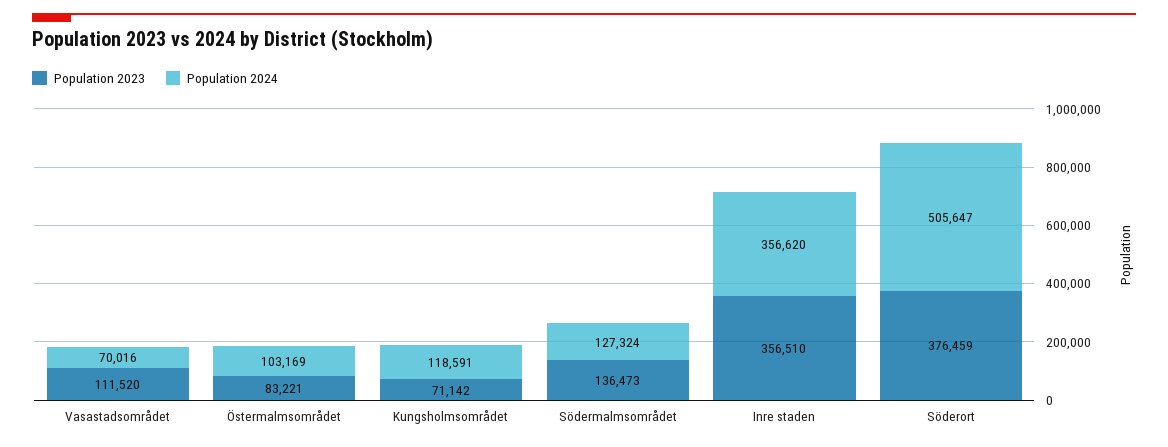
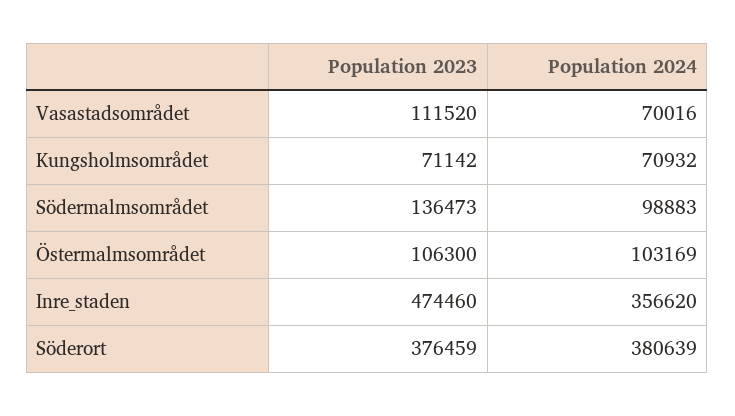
Population 2023, Östermalmsområdet: 83221 -> 106300
Population 2024, Kungsholmsområdet: 118591 -> 70932
Population 2024, Södermalmsområdet: 127324 -> 98883
Population 2023, Inre staden: 356510 -> 474460
Population 2024, Söderort: 505647 -> 380639

